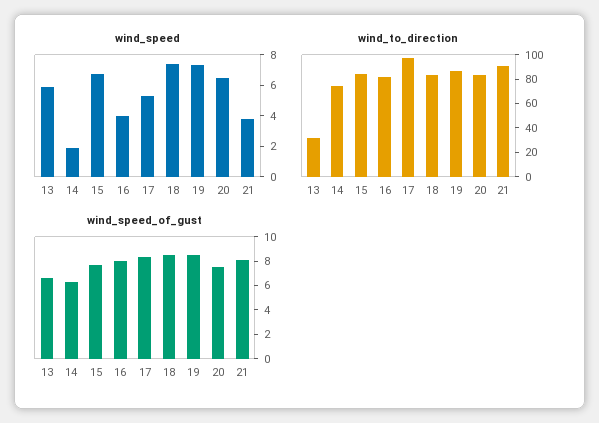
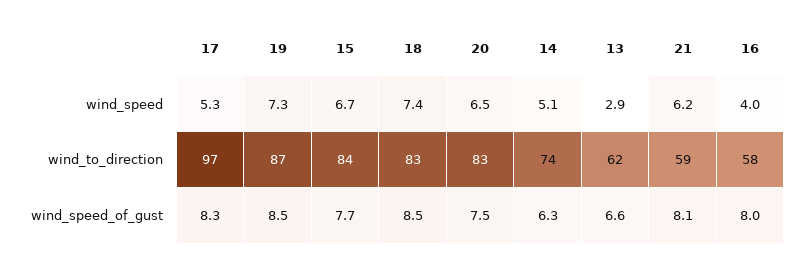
wind_speed, 13: 6 -> 2.9
wind_speed, 14: 2 -> 5.1
wind_speed, 21: 4 -> 6.2
wind_to_direction, 13: 30 -> 62
wind_to_direction, 16: 80 -> 58
wind_to_direction, 21: 90 -> 59

